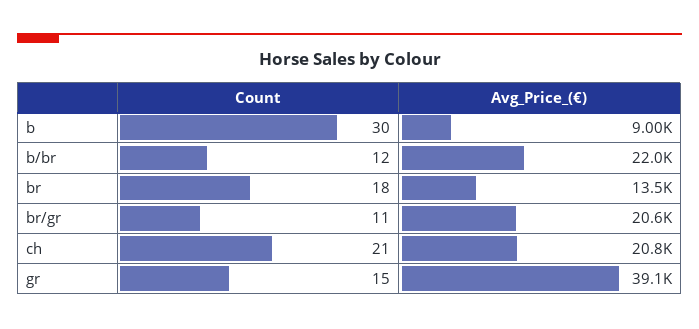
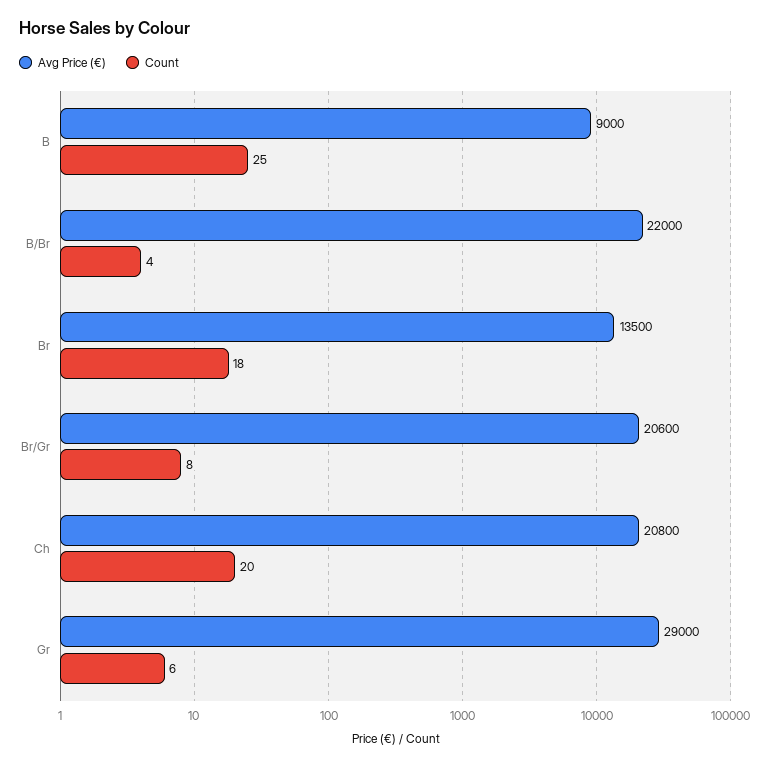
Count, b: 30 -> 25
Count, b/br: 12 -> 4
Count, br/gr: 11 -> 8
Count, ch: 21 -> 20
Count, gr: 15 -> 6
Avg_Price_(€), gr: 39100 -> 29000

